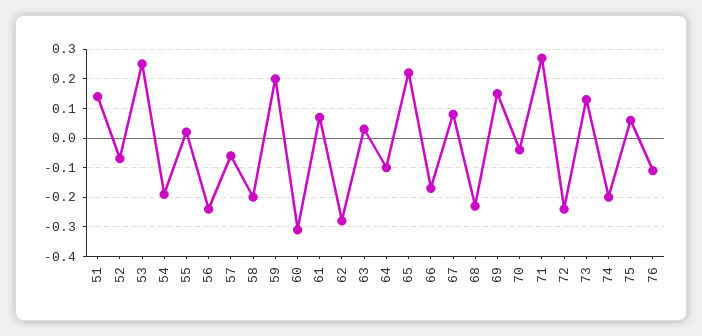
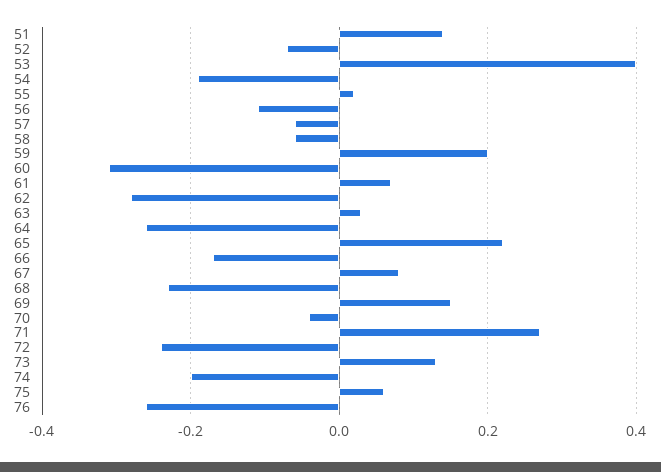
53: 0.25 -> 0.4
56: -0.25 -> -0.1
58: -0.2 -> -0.05
64: -0.1 -> -0.25
76: -0.1 -> -0.25

